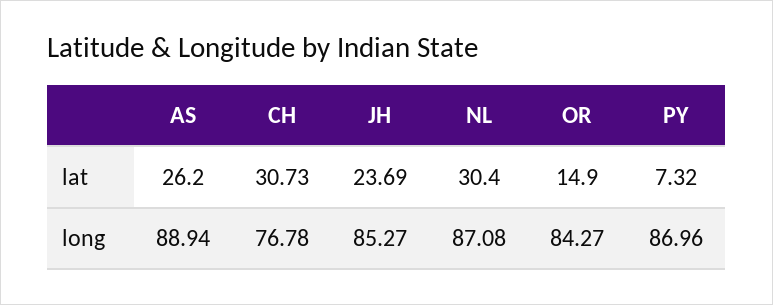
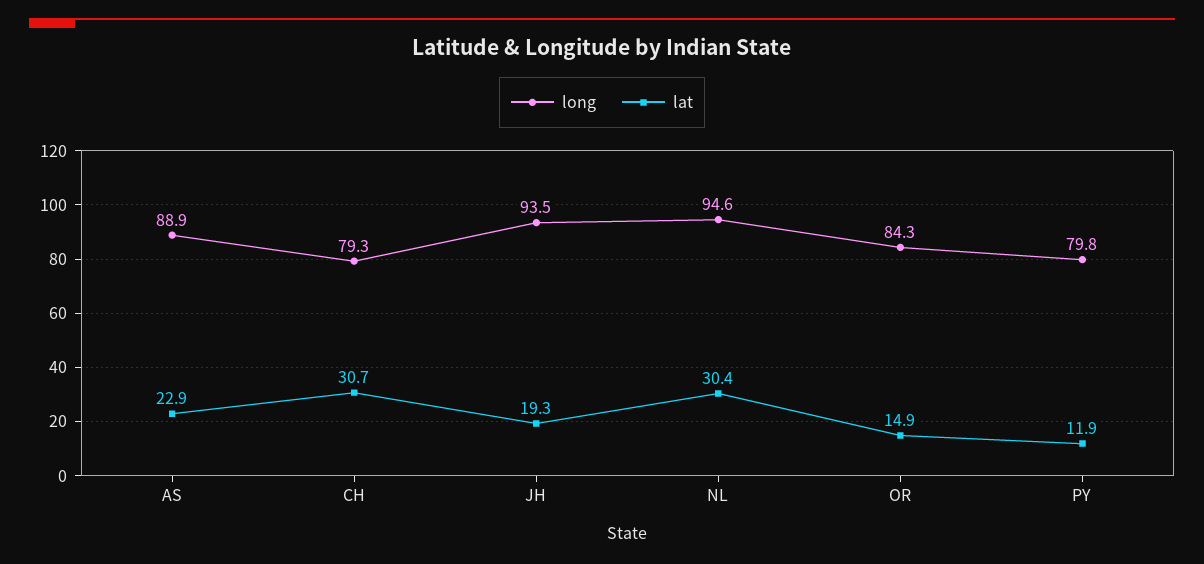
lat, AS: 26.2 -> 22.9
lat, JH: 23.69 -> 19.3
lat, PY: 7.32 -> 11.9
long, CH: 76.78 -> 79.3
long, JH: 85.27 -> 93.5
long, NL: 87.08 -> 94.6
long, PY: 86.96 -> 79.8

